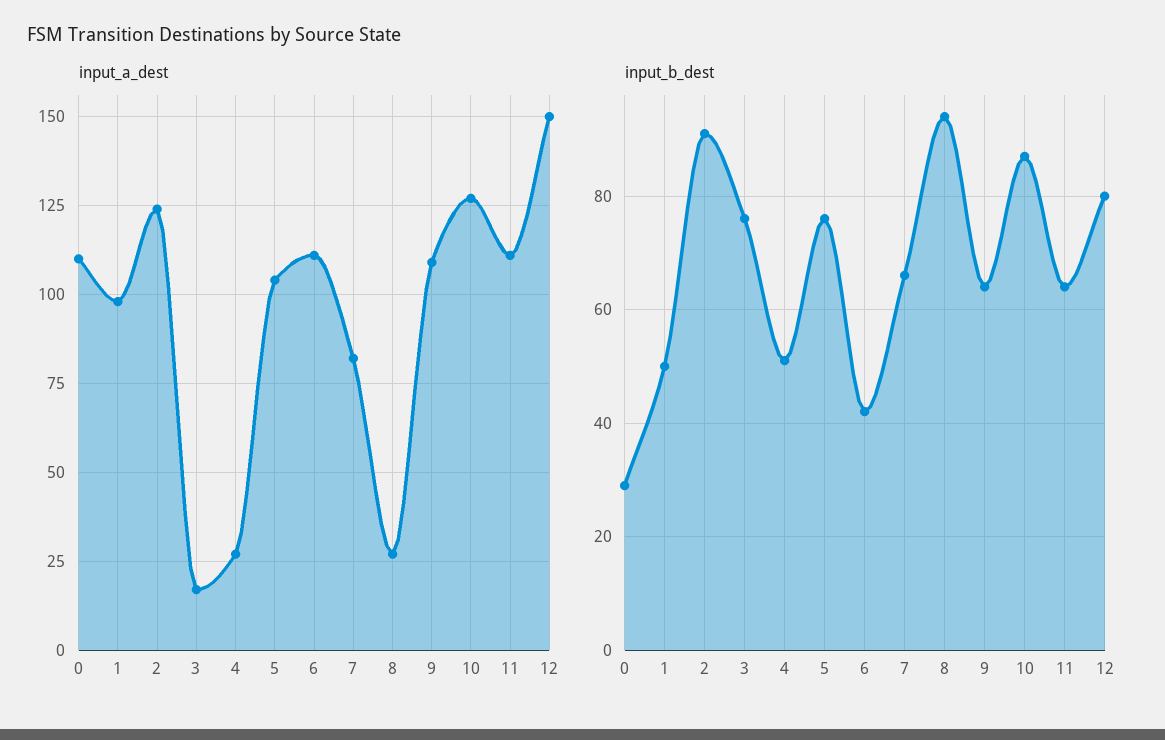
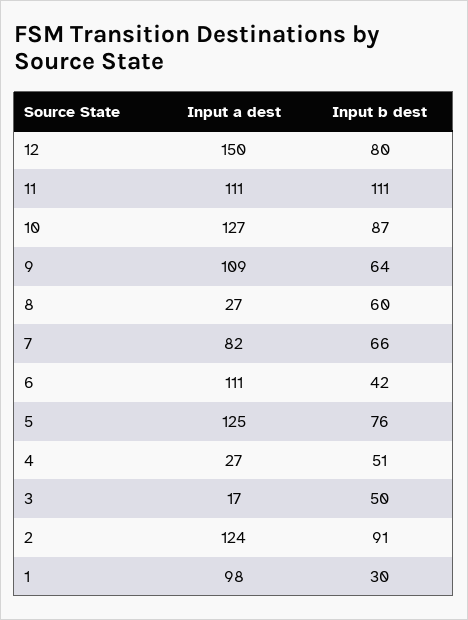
input_a_dest, 0: 110 -> none
input_a_dest, 5: 105 -> 125
input_b_dest, 0: 30 -> none
input_b_dest, 1: 50 -> 30
input_b_dest, 3: 75 -> 50
input_b_dest, 8: 95 -> 60
input_b_dest, 11: 65 -> 111

